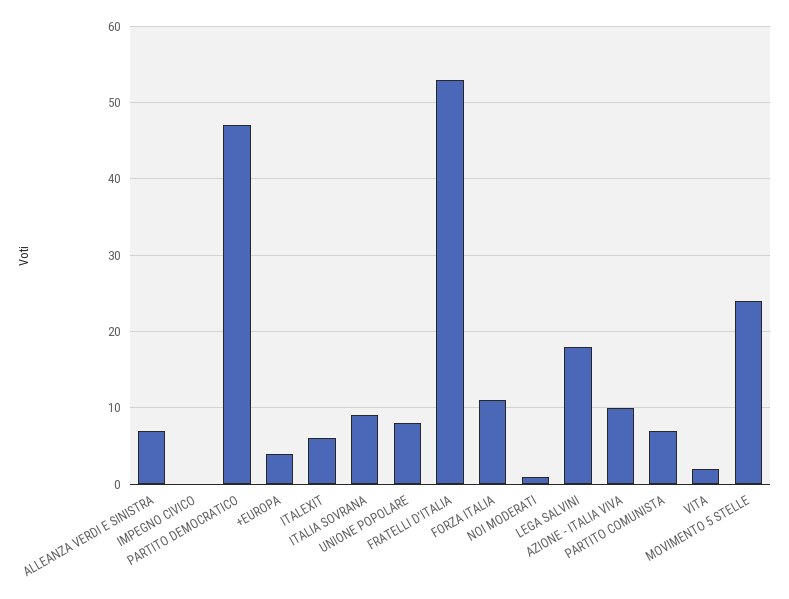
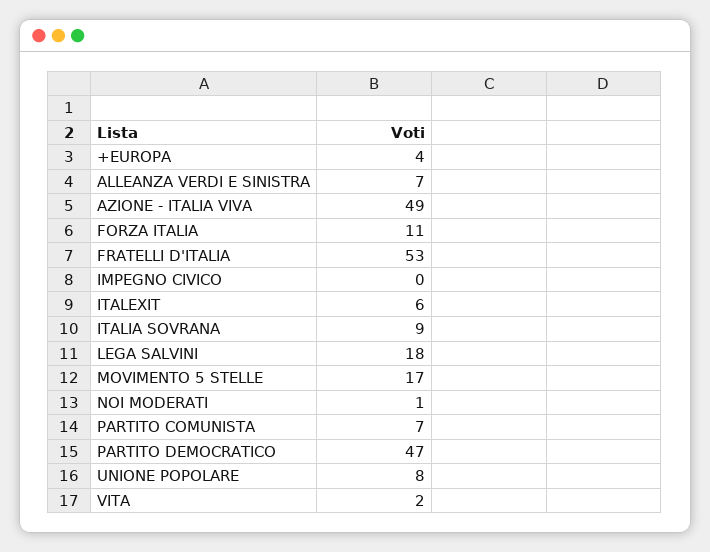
AZIONE - ITALIA VIVA: 10 -> 49
MOVIMENTO 5 STELLE: 24 -> 17

